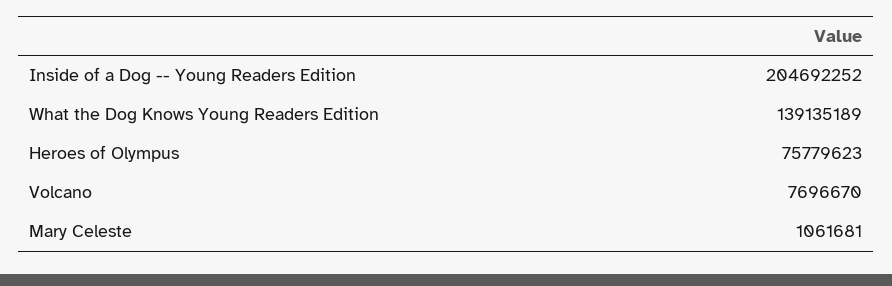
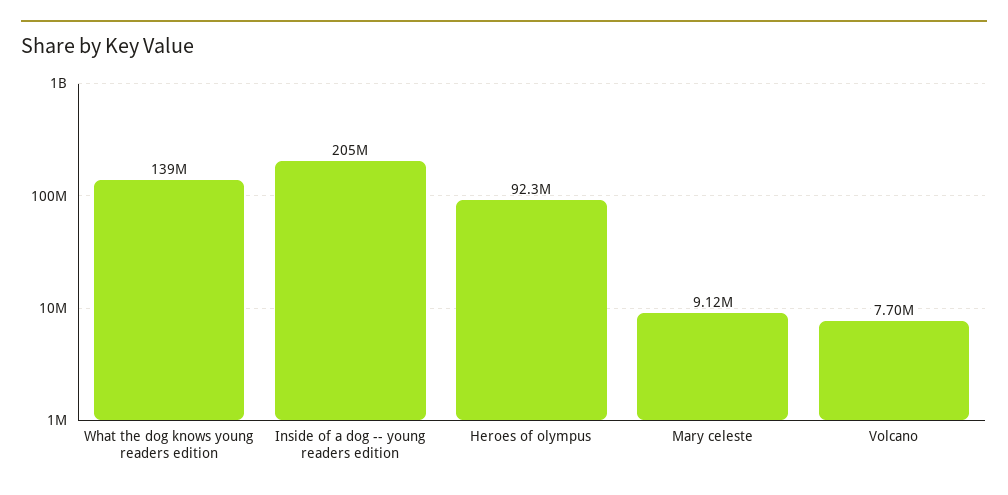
Heroes of Olympus: 75779623 -> 92300000
Mary Celeste: 1061681 -> 9120000

